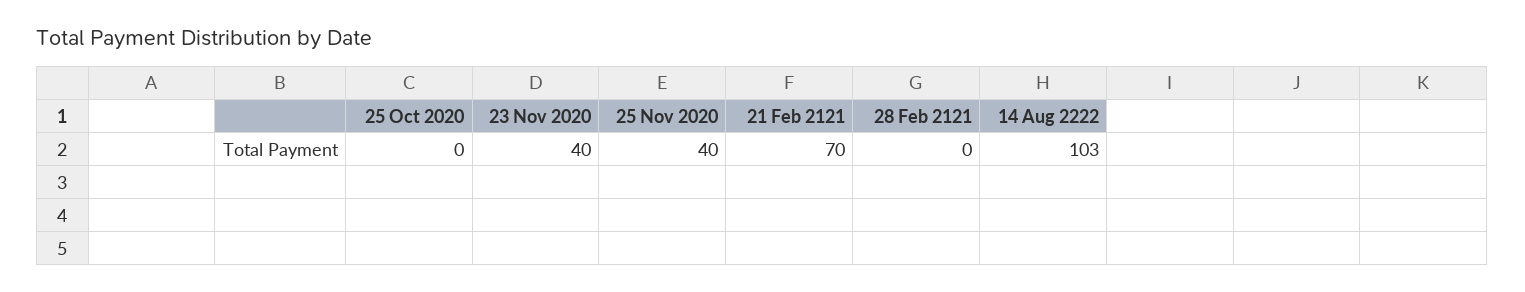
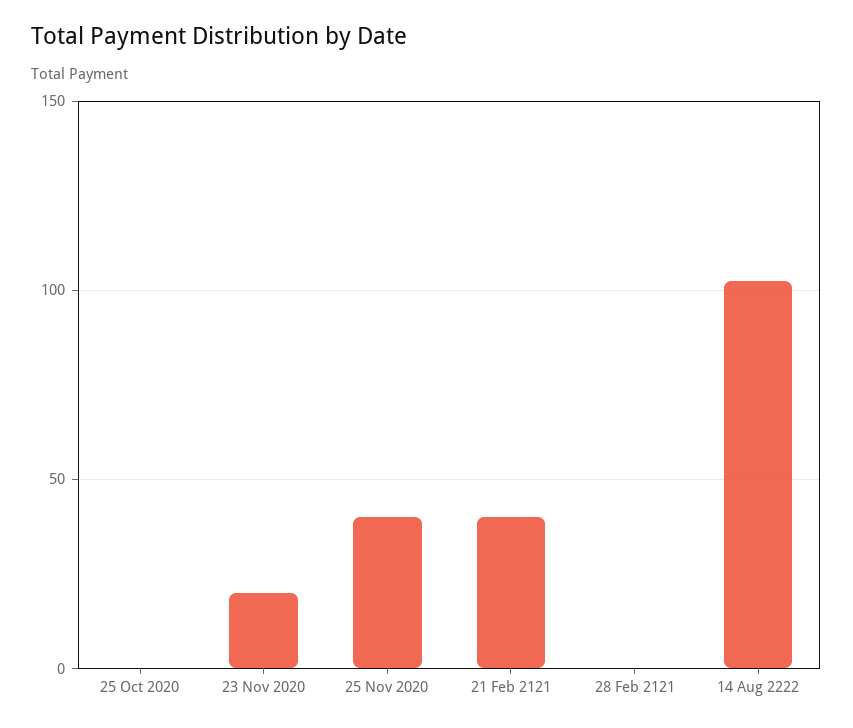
23 Nov 2020: 40 -> 20
21 Feb 2121: 70 -> 40

